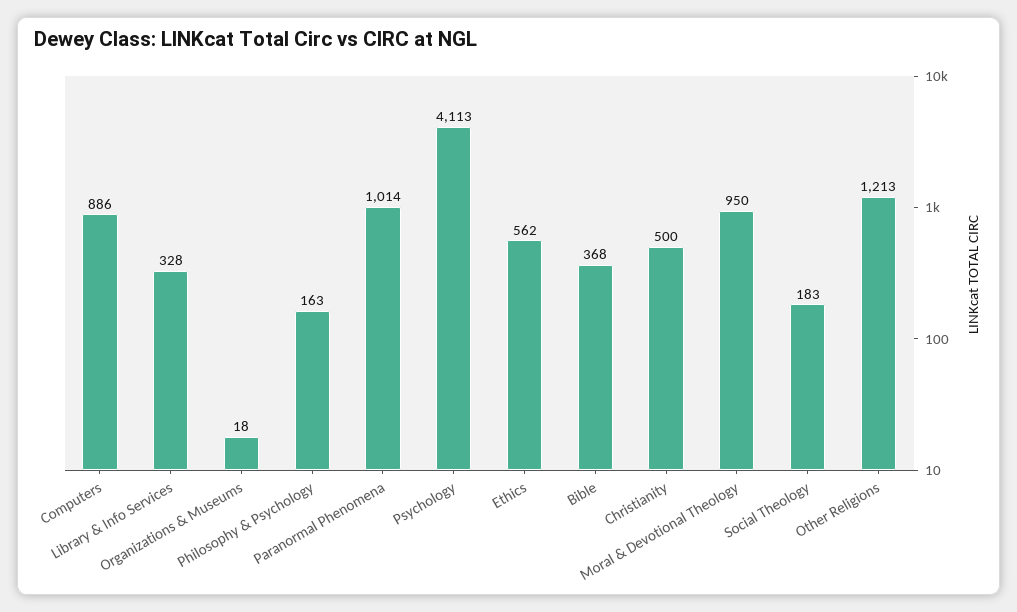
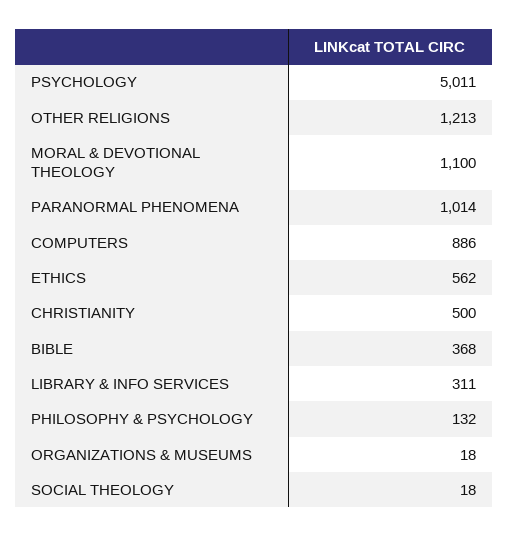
Library & Info Services: 328 -> 311
Philosophy & Psychology: 163 -> 132
Psychology: 4113 -> 5011
Moral & Devotional Theology: 950 -> 1100
Social Theology: 183 -> 18

